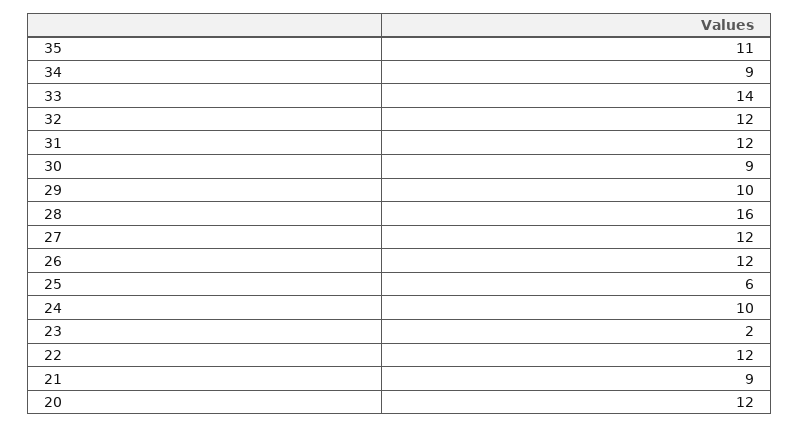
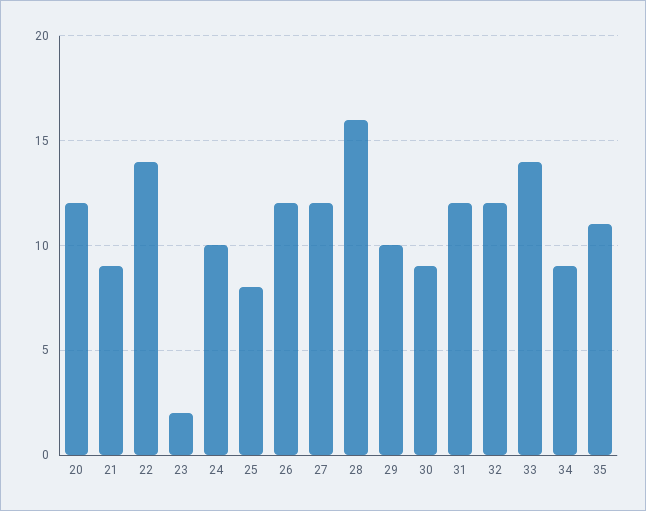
25: 6 -> 8
22: 12 -> 14

